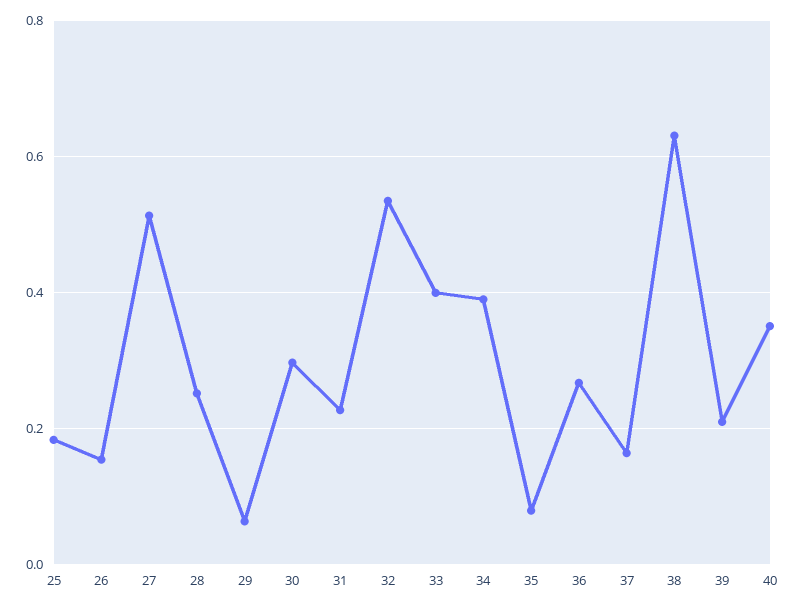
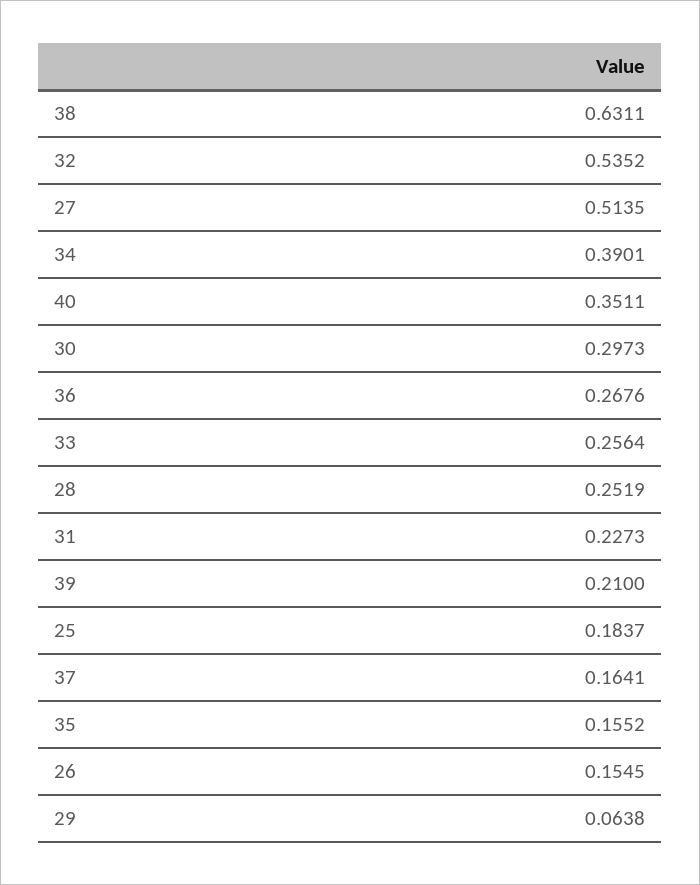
33: 0.4 -> 0.2564
35: 0.08 -> 0.1552

